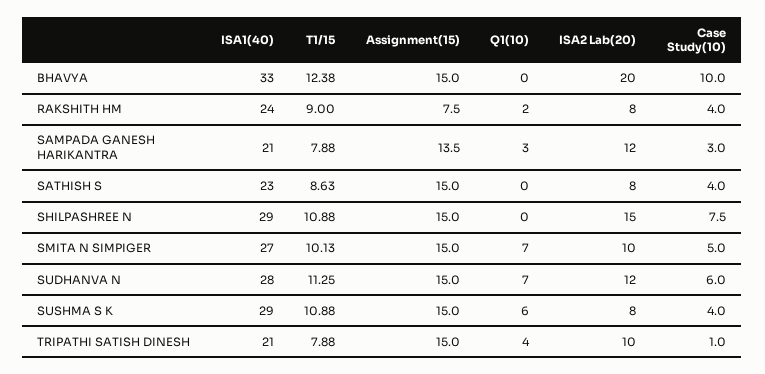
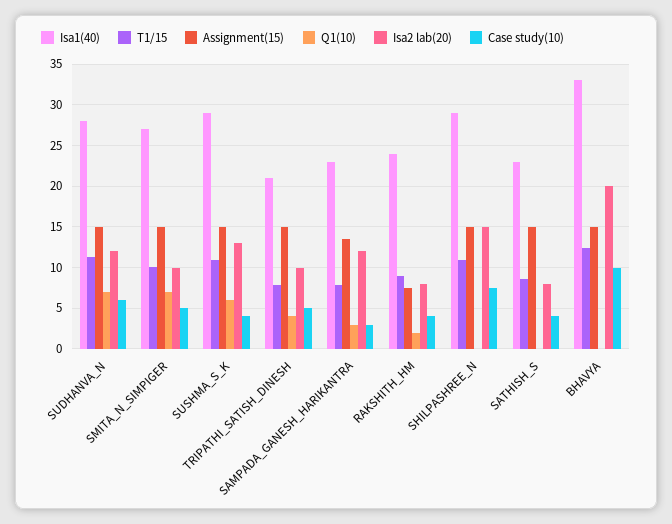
ISA1(40), SAMPADA GANESH HARIKANTRA: 21 -> 23
ISA2 Lab(20), SUSHMA S K: 8 -> 13
Case Study(10), TRIPATHI SATISH DINESH: 1 -> 5

